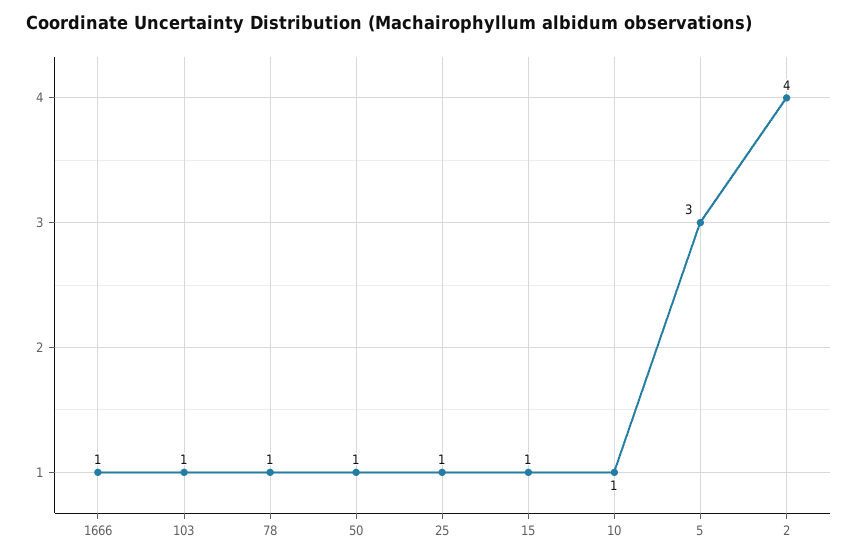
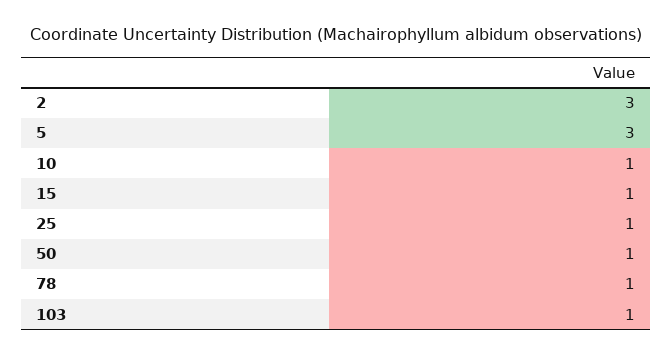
1666: 1 -> none
2: 4 -> 3

